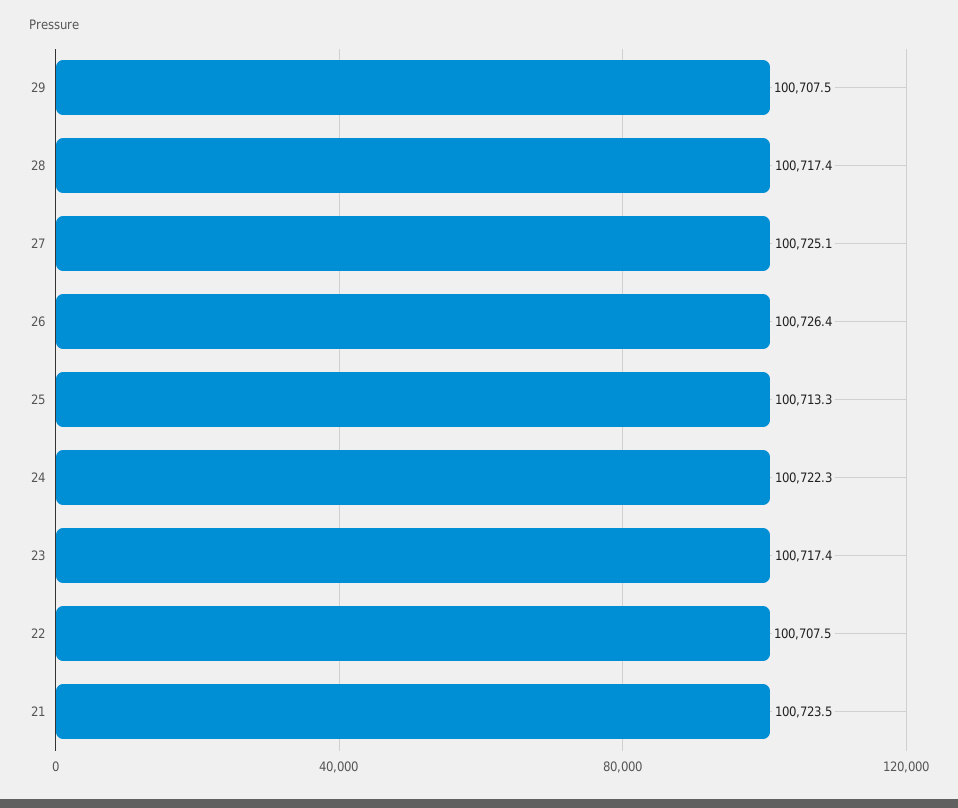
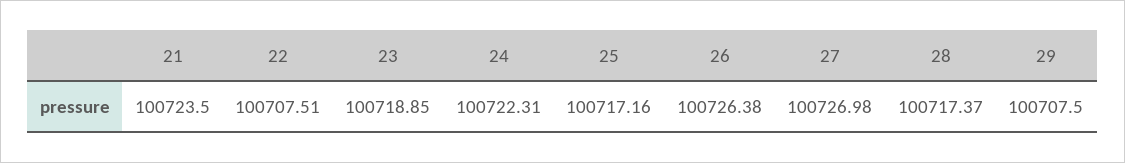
27: 100725.1 -> 100726.98
25: 100713.3 -> 100717.16
23: 100717.4 -> 100718.85

